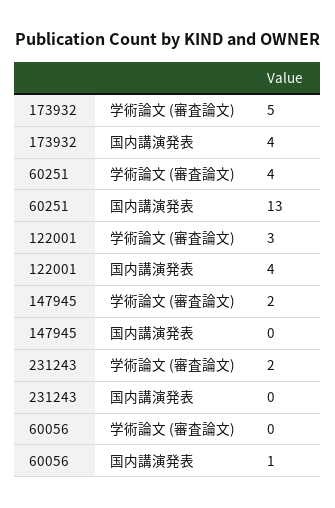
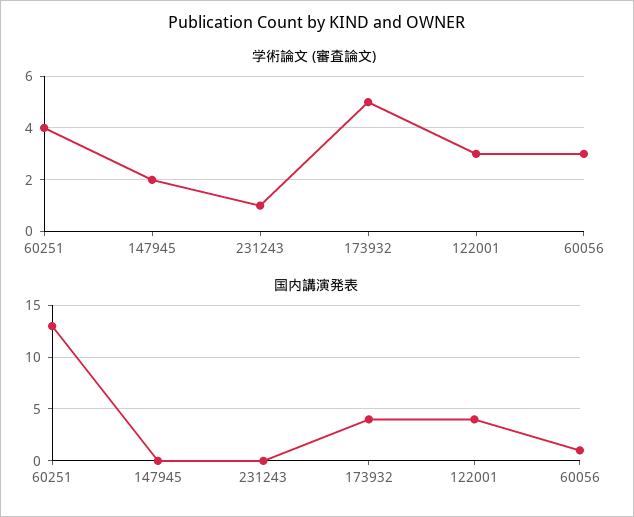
学術論文 (審査論文), 231243: 2 -> 1
学術論文 (審査論文), 60056: 0 -> 3

